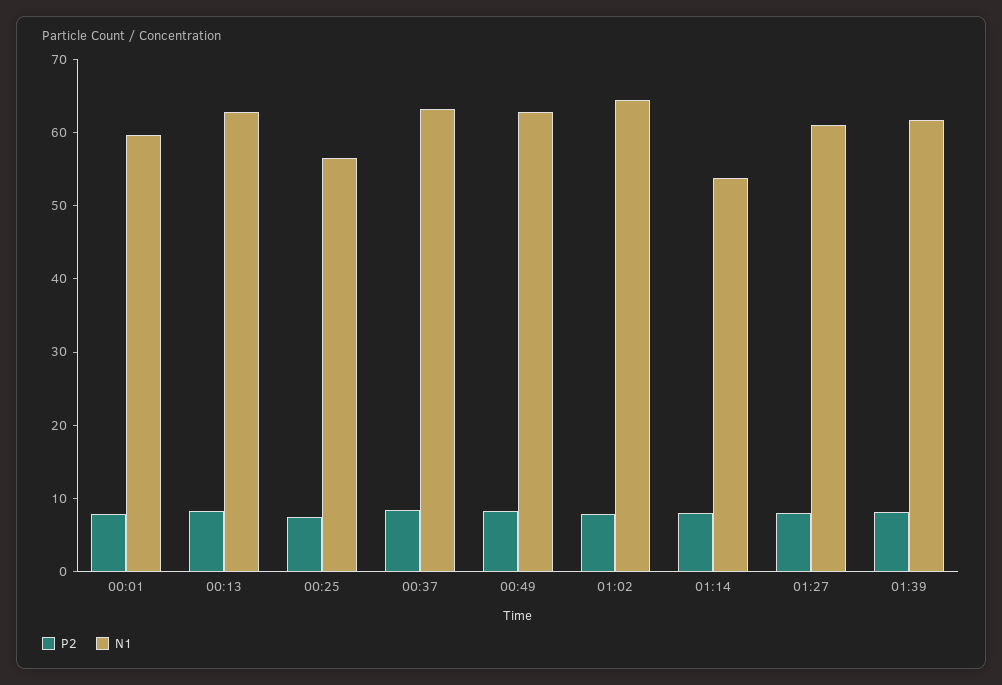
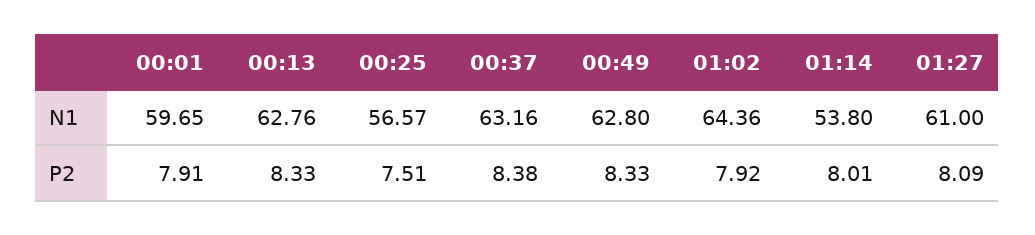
P2, 01:39: 8 -> none
N1, 01:39: 62 -> none

